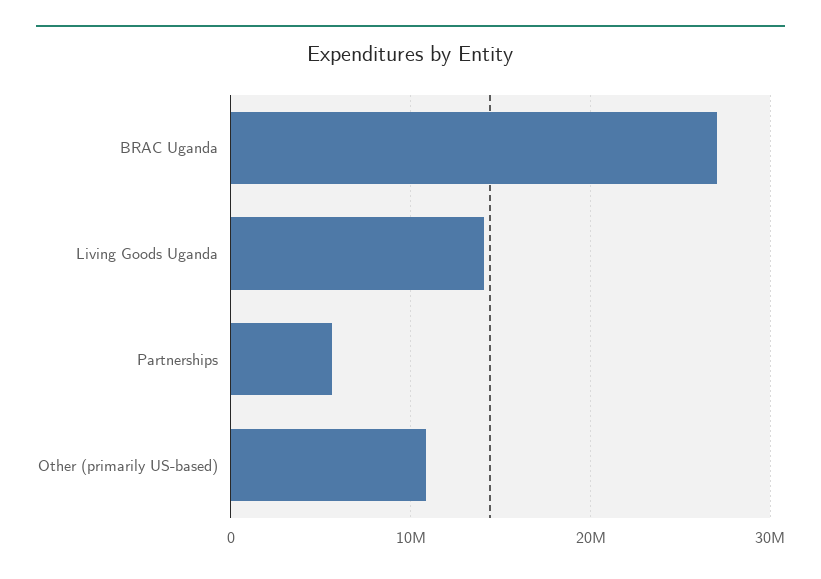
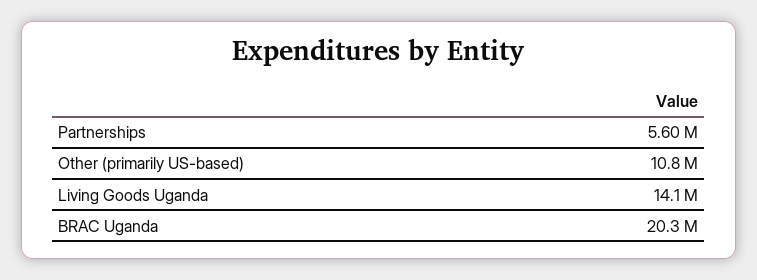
BRAC Uganda: 27000000 -> 20300000

